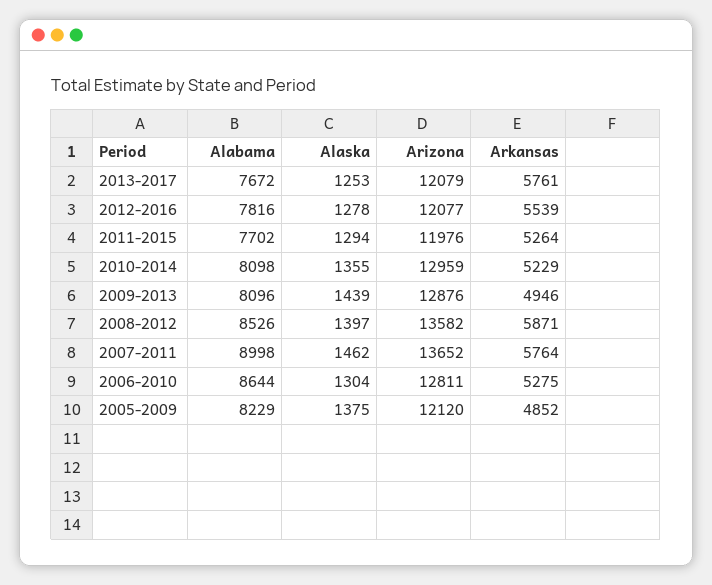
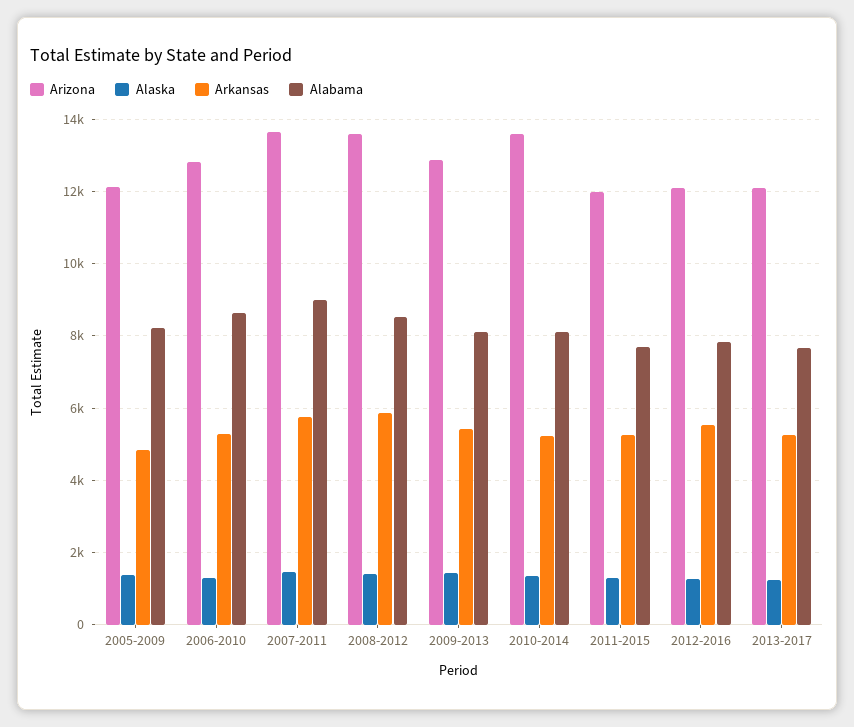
Arkansas, 2013-2017: 5761 -> 5200
Arizona, 2010-2014: 12959 -> 13600
Arkansas, 2009-2013: 4946 -> 5400

